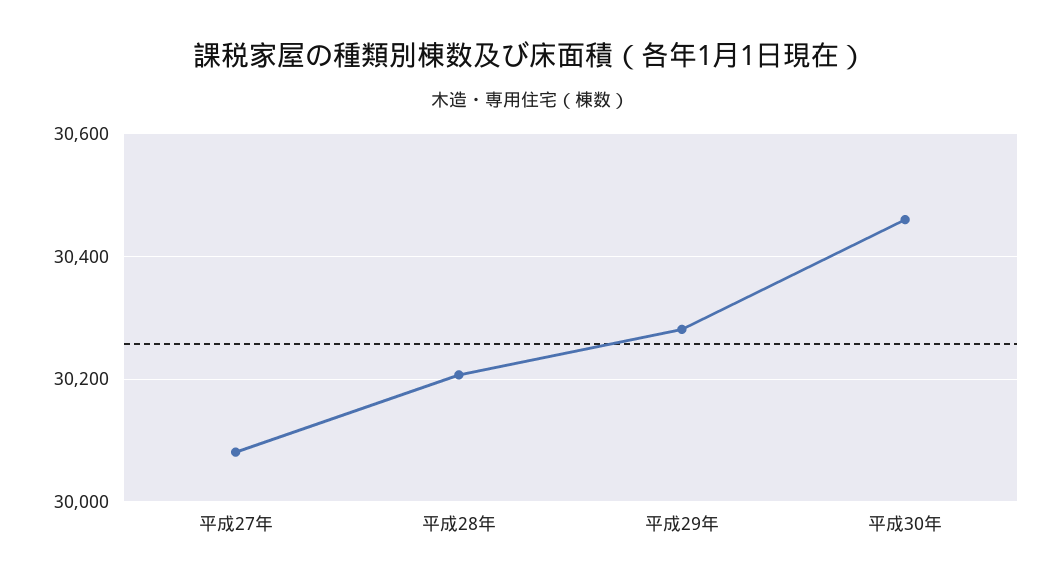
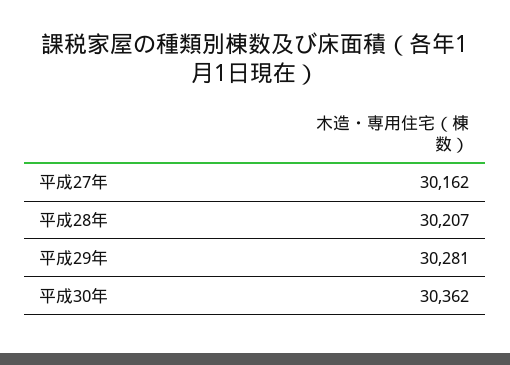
平成27年: 30080 -> 30162
平成30年: 30460 -> 30362

